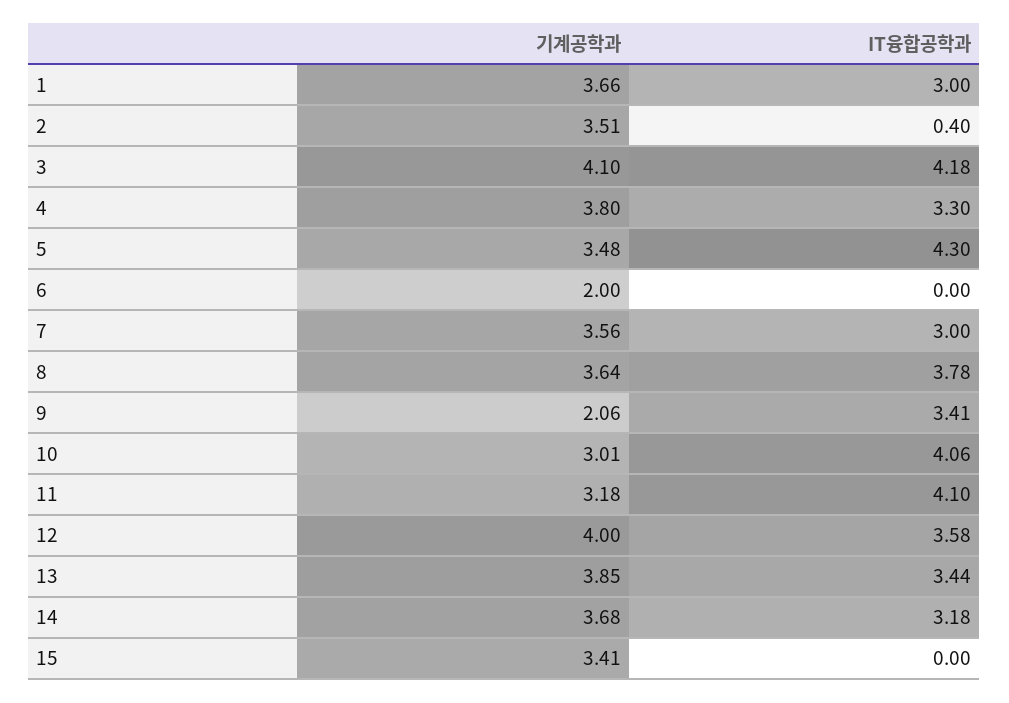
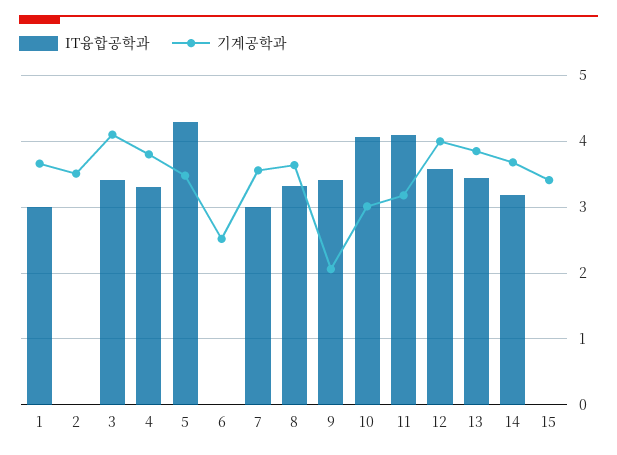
IT융합공학과, 2: 0.4 -> 0
IT융합공학과, 3: 4.18 -> 3.4
기계공학과, 6: 2 -> 2.5
IT융합공학과, 8: 3.78 -> 3.3

